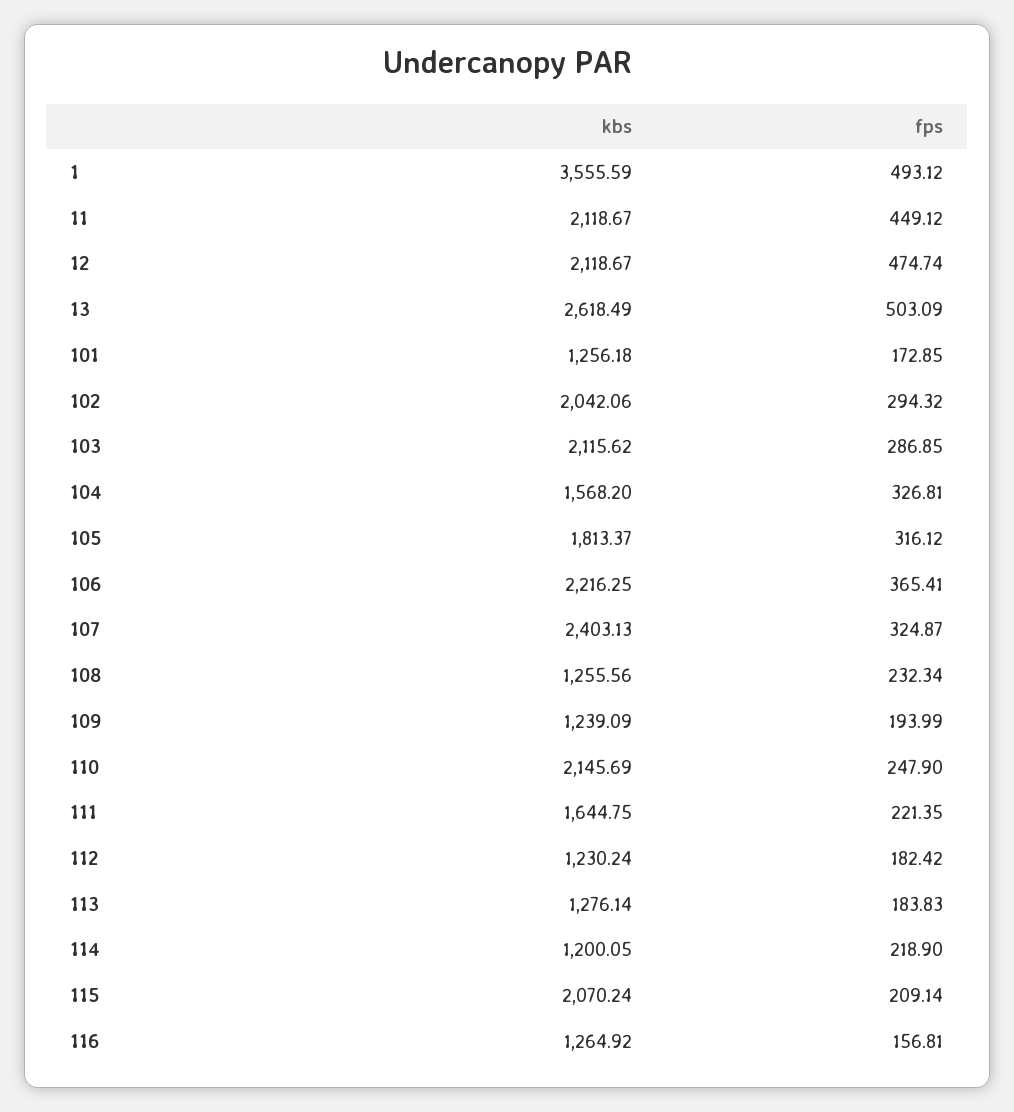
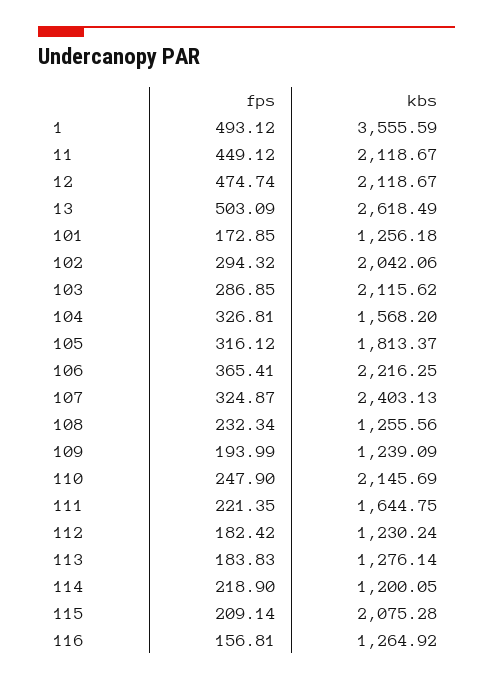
kbs, 115: 2070.24 -> 2075.28

